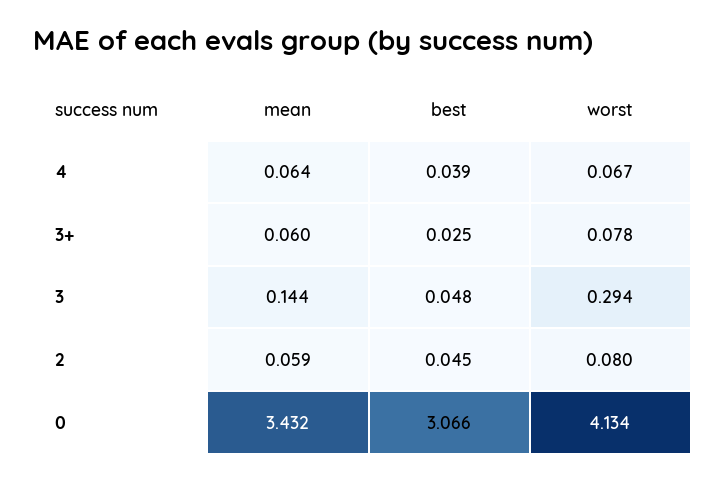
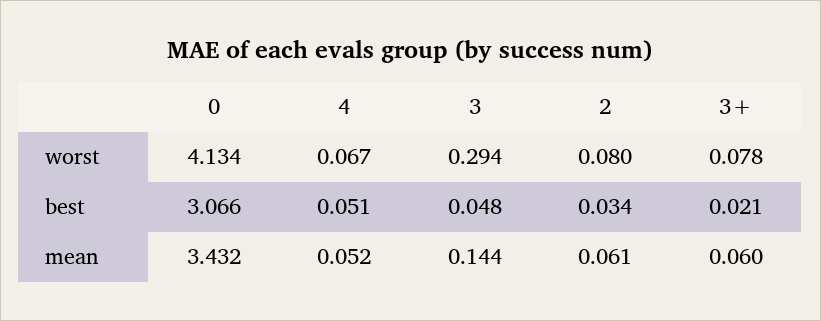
mean, 4: 0.064 -> 0.052
best, 4: 0.039 -> 0.051
best, 3+: 0.025 -> 0.021
mean, 2: 0.059 -> 0.061
best, 2: 0.045 -> 0.034

